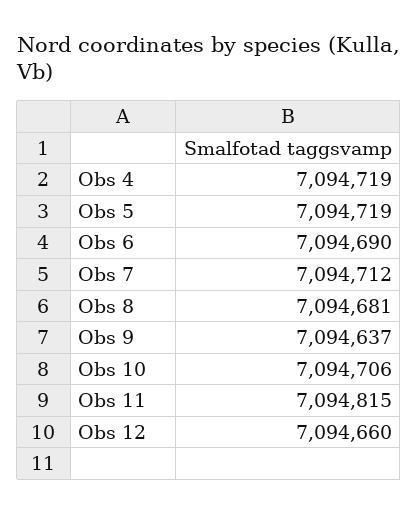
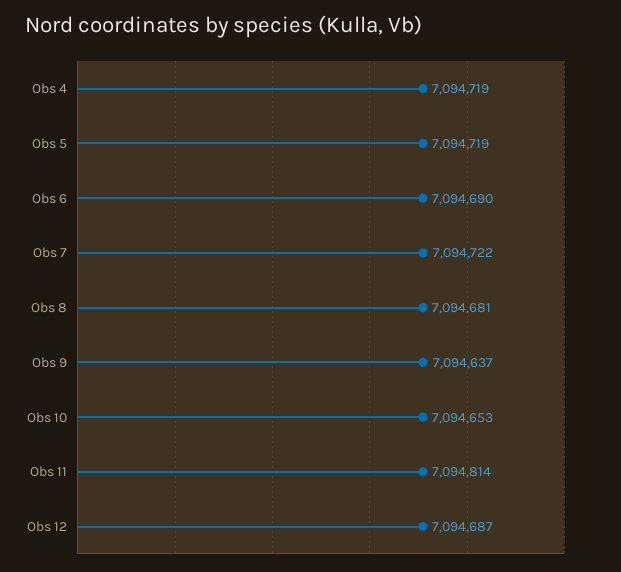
Obs 7: 7094712 -> 7094722
Obs 10: 7094706 -> 7094653
Obs 11: 7094815 -> 7094814
Obs 12: 7094660 -> 7094687

